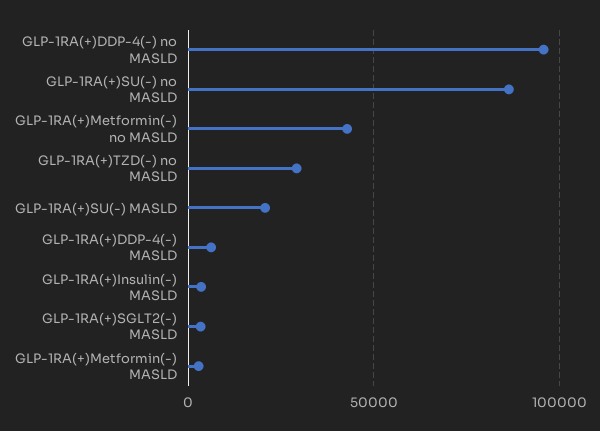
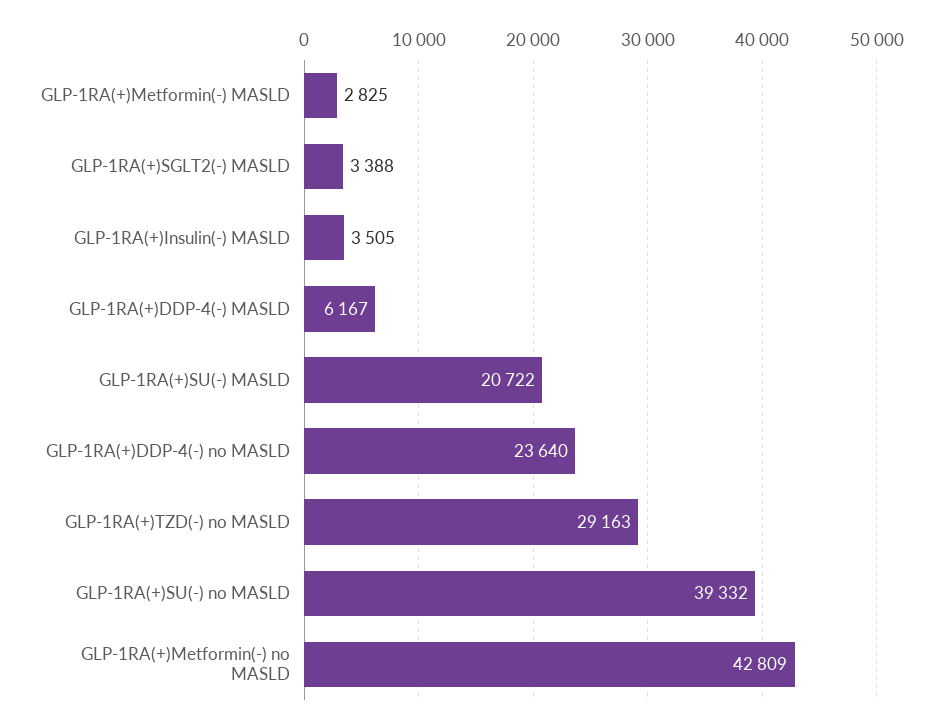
GLP-1RA(+)DDP-4(-) no MASLD: 95000 -> 23640
GLP-1RA(+)SU(-) no MASLD: 85000 -> 39332

